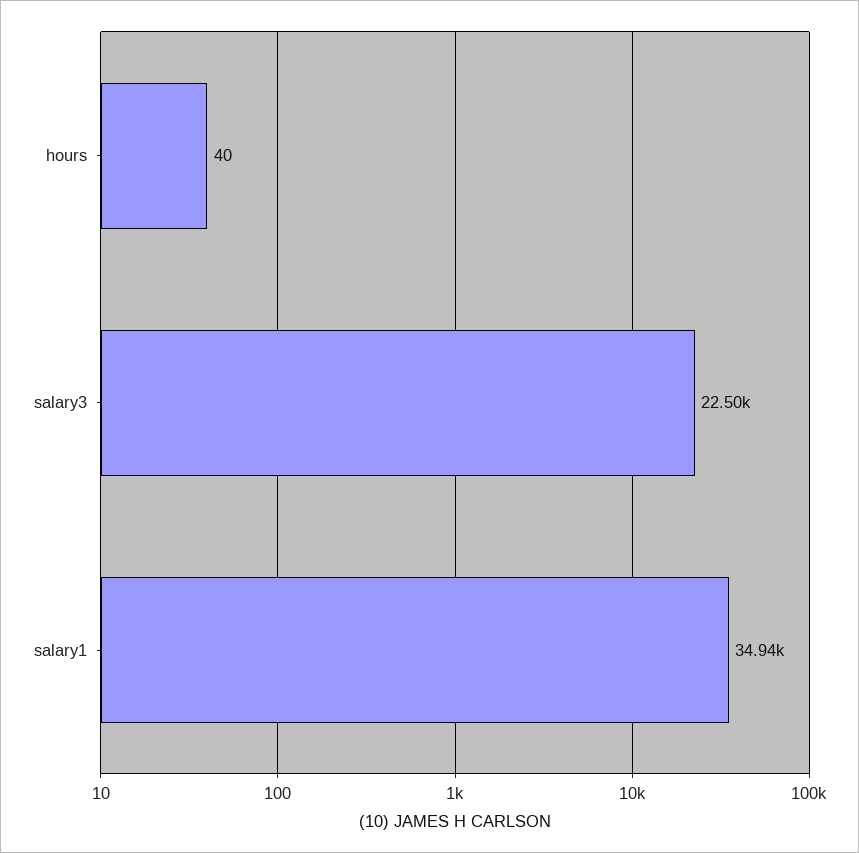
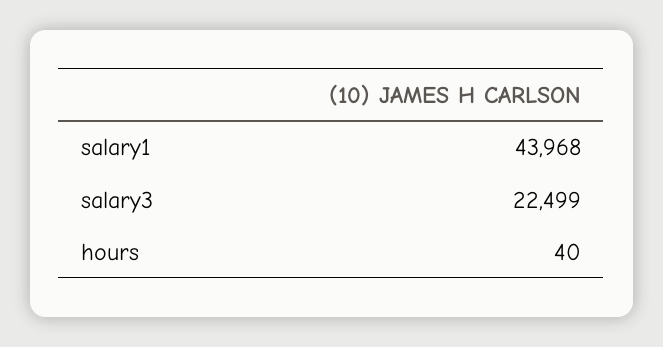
salary1: 34940 -> 43968

